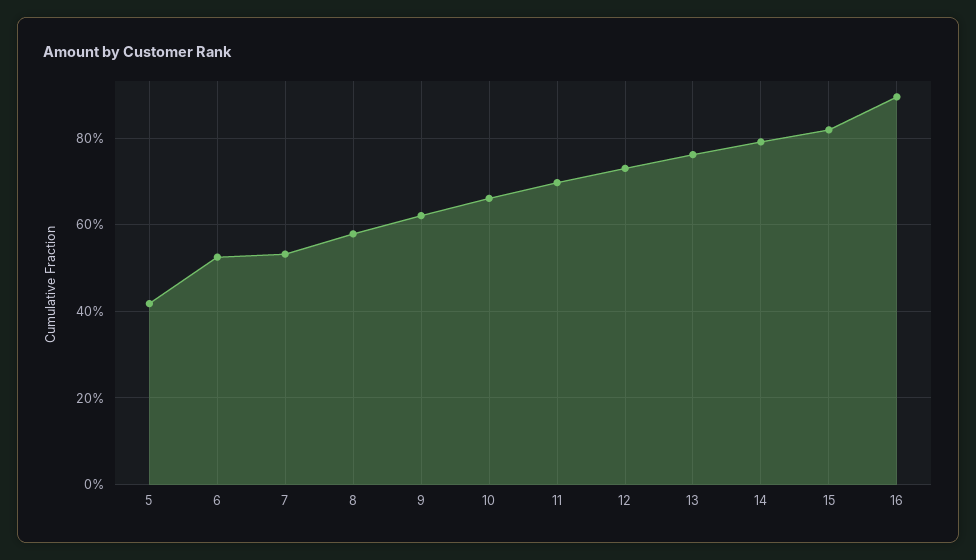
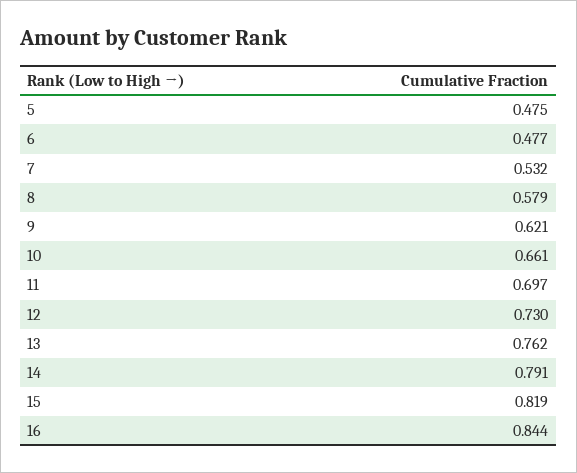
5: 0.42 -> 0.475
6: 0.52 -> 0.477
16: 0.9 -> 0.844

